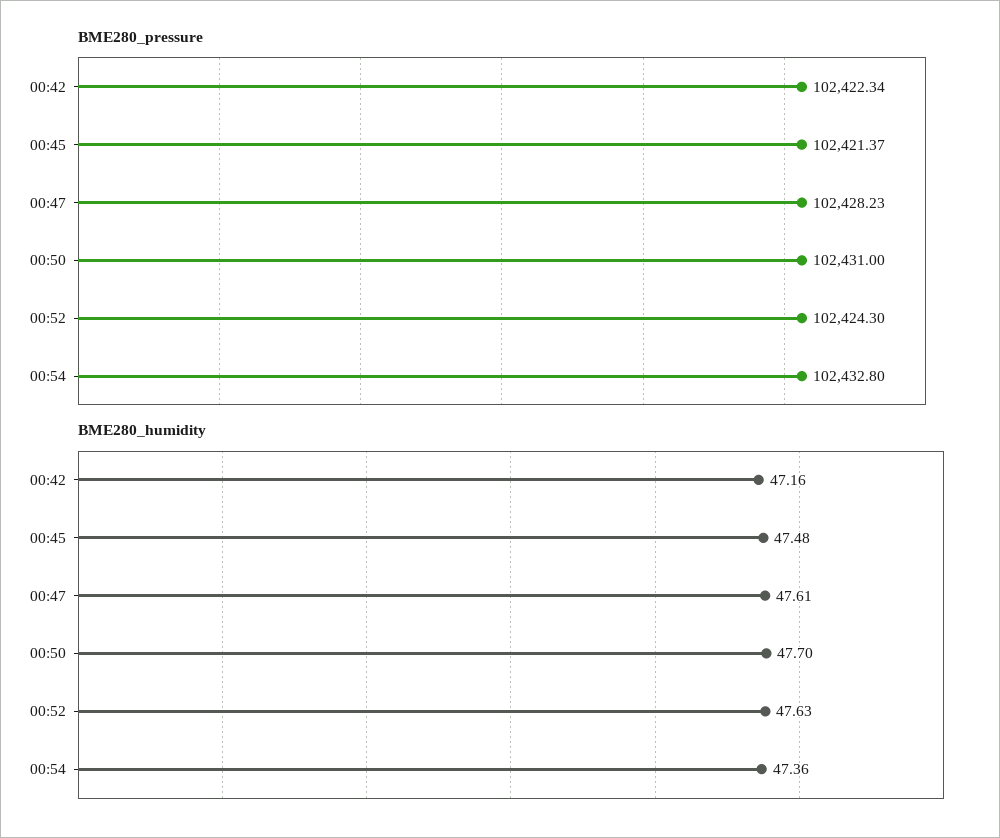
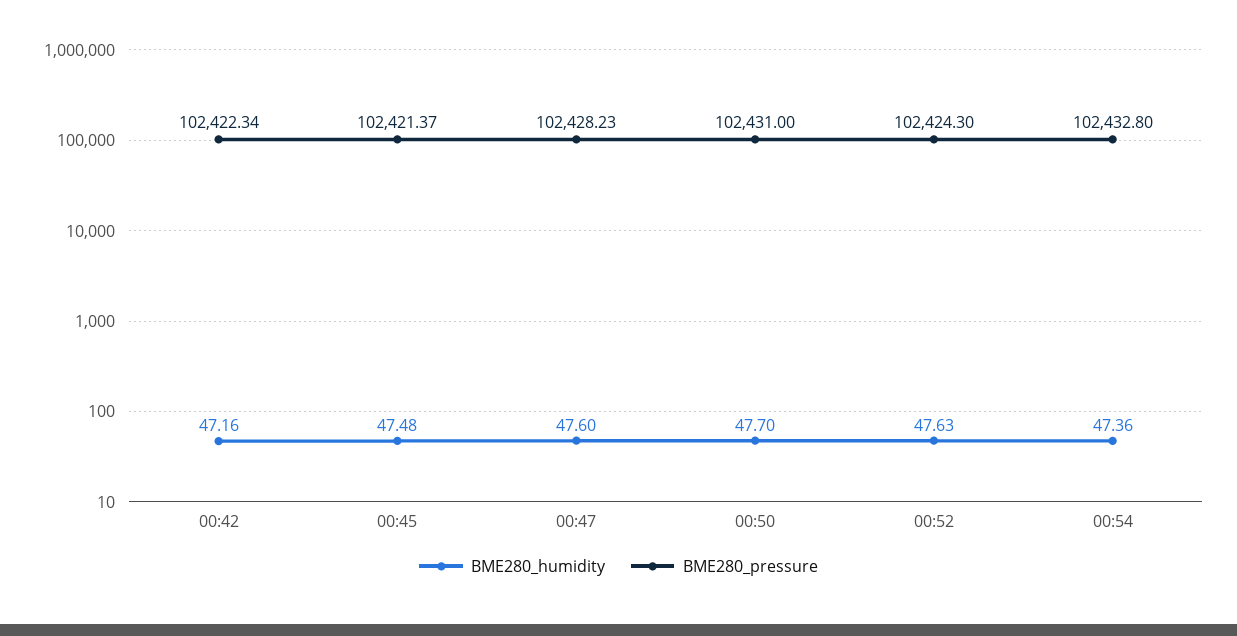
BME280_humidity, 00:47: 47.61 -> 47.6

